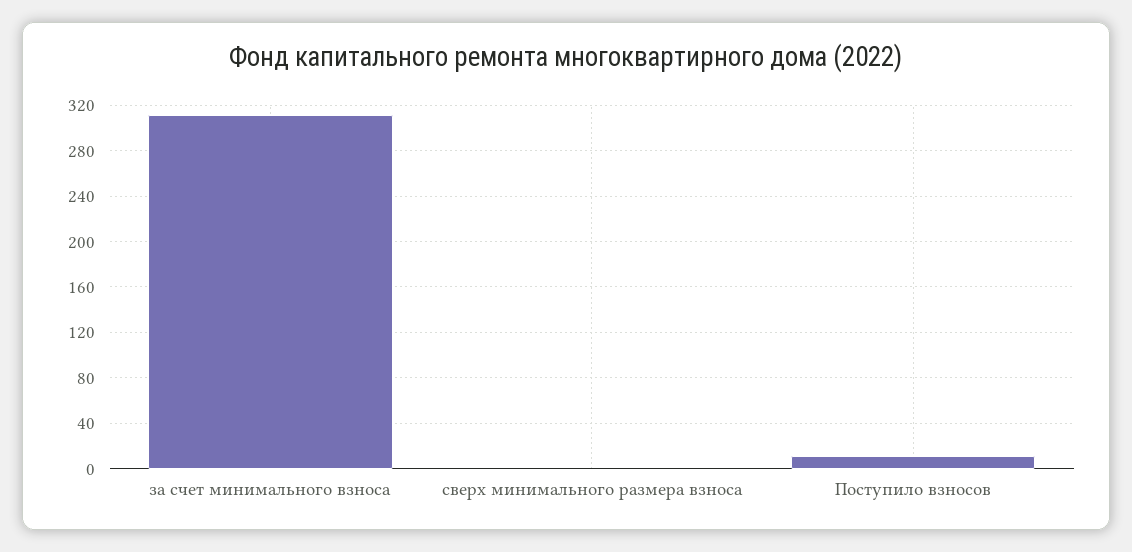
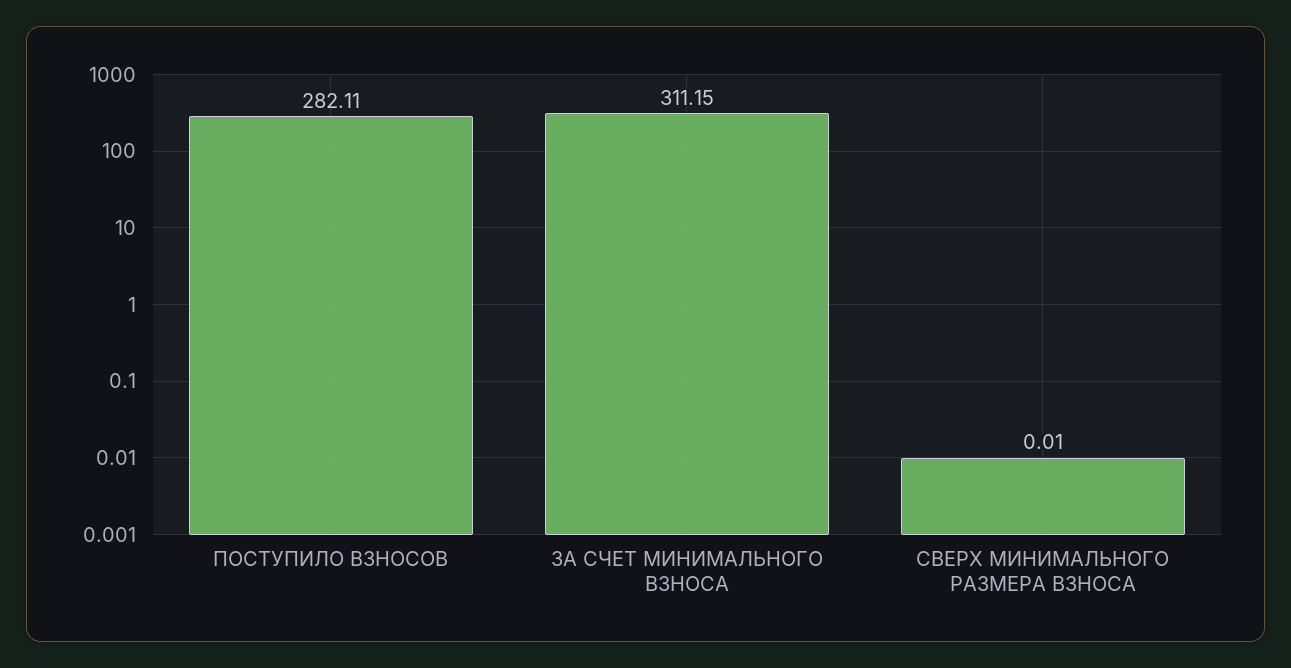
Поступило взносов: 10 -> 282.11

